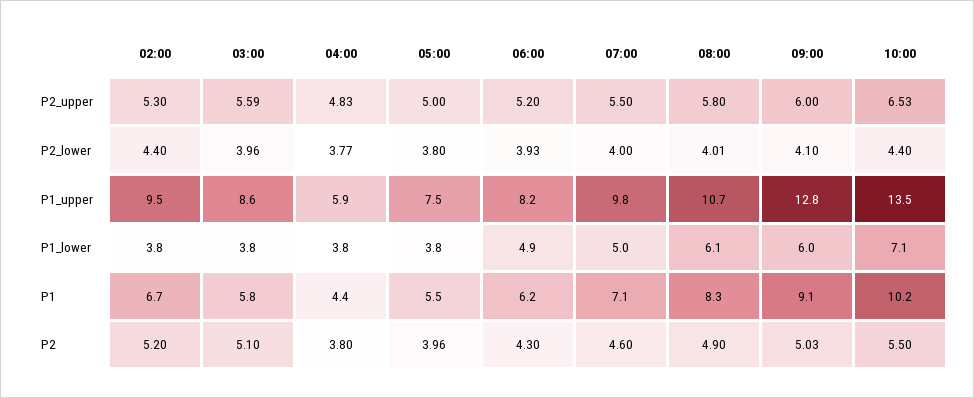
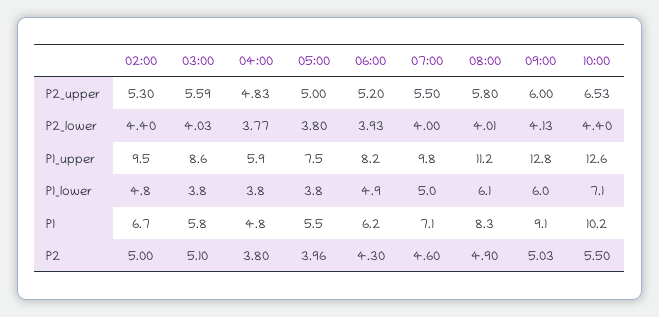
03:00, P2_lower: 3.96 -> 4.03
09:00, P2_lower: 4.1 -> 4.13
08:00, P1_upper: 10.7 -> 11.2
10:00, P1_upper: 13.5 -> 12.6
02:00, P1_lower: 3.8 -> 4.8
04:00, P1: 4.4 -> 4.8
02:00, P2: 5.2 -> 5

